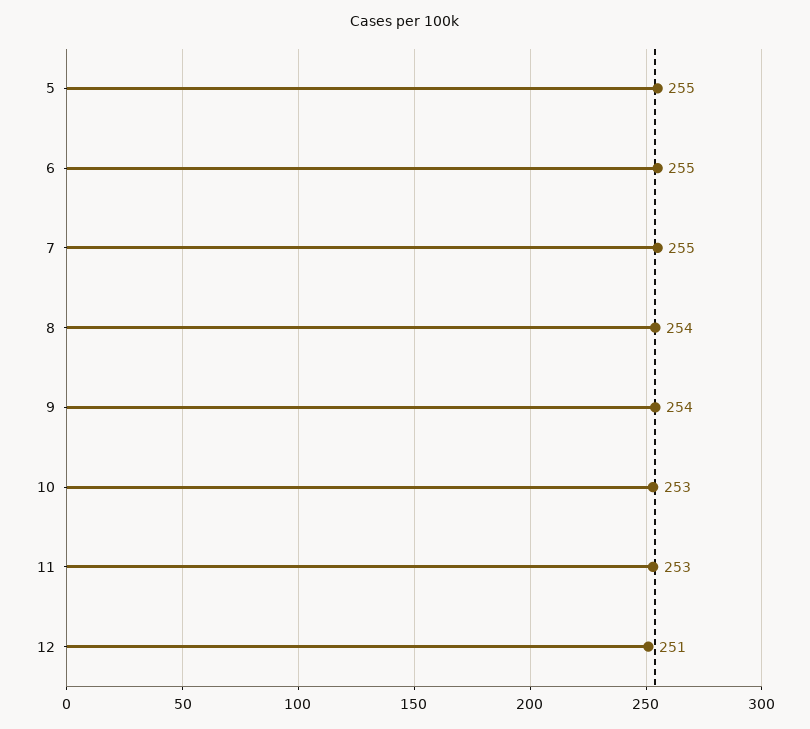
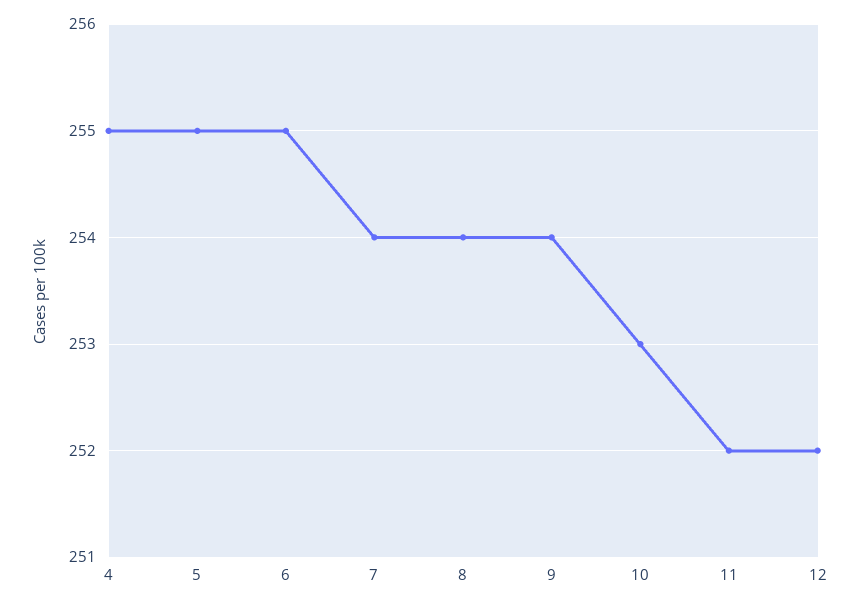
7: 255 -> 254
11: 253 -> 252
12: 251 -> 252
4: none -> 255

